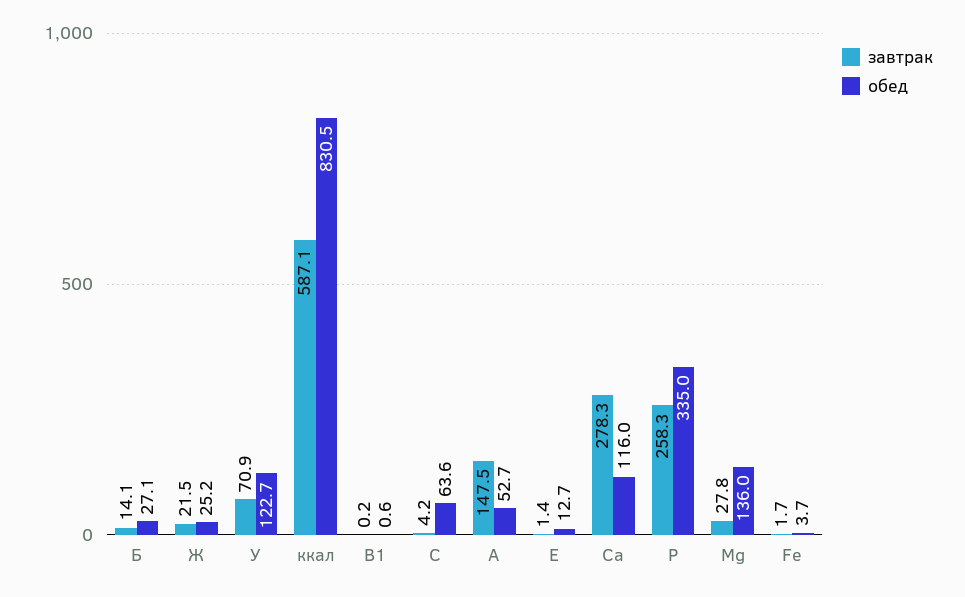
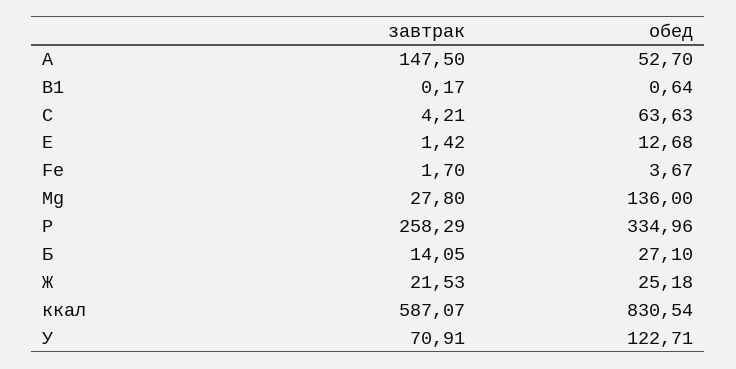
завтрак, Ca: 278.3 -> none
обед, Ca: 116 -> none

